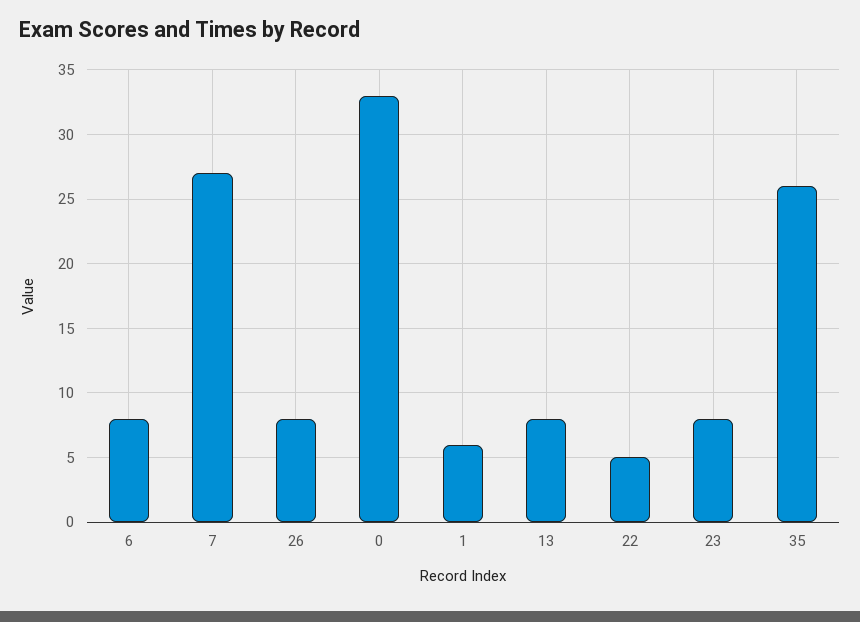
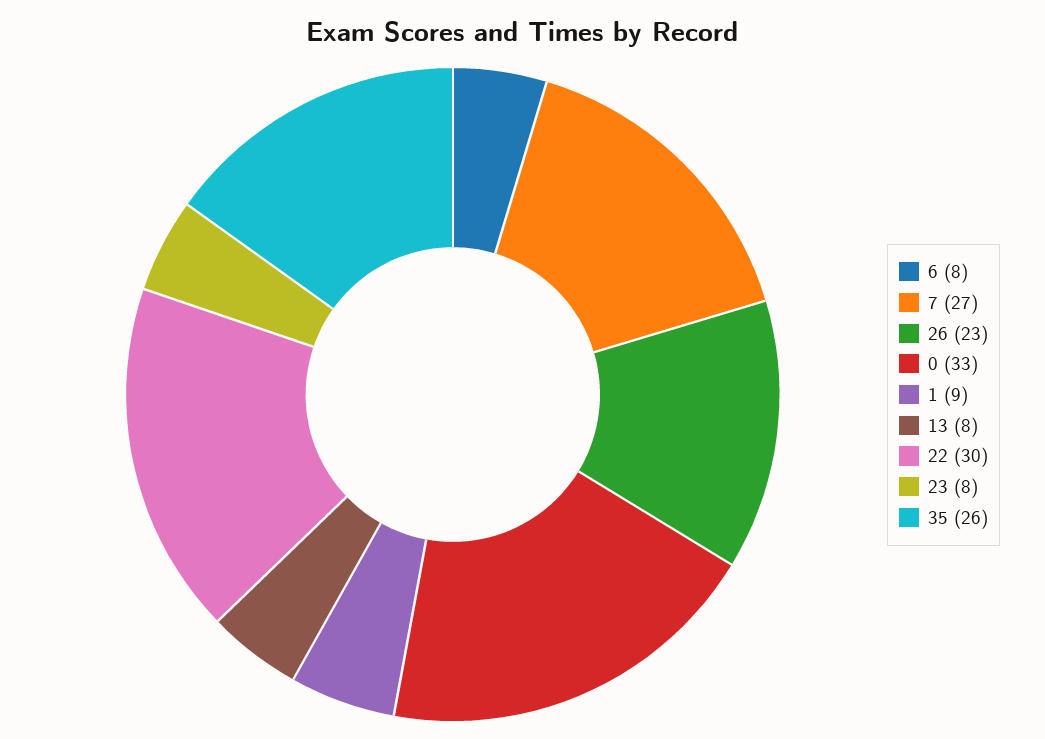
26: 8 -> 23
1: 6 -> 9
22: 5 -> 30

